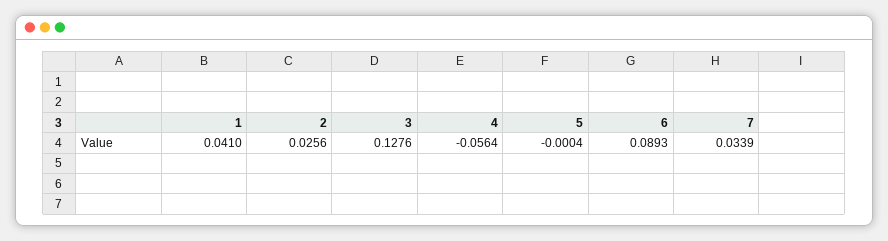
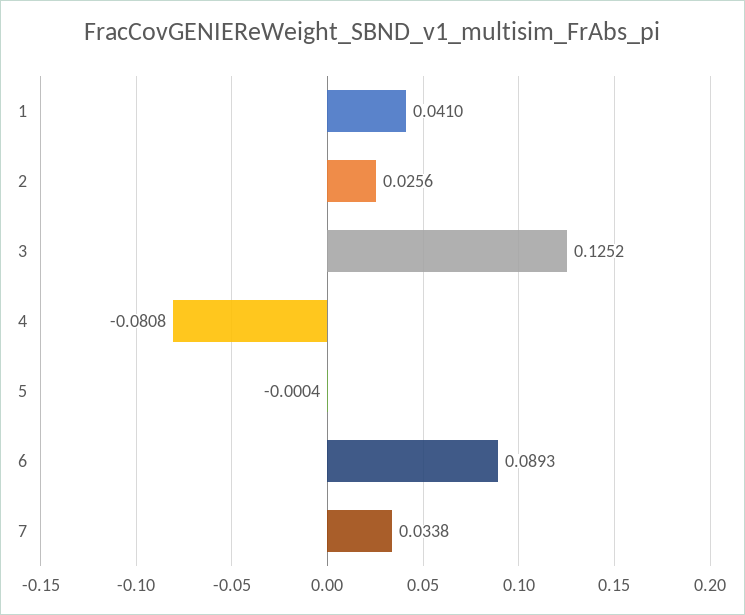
3: 0.1276 -> 0.1252
4: -0.0564 -> -0.0808
7: 0.0339 -> 0.0338

